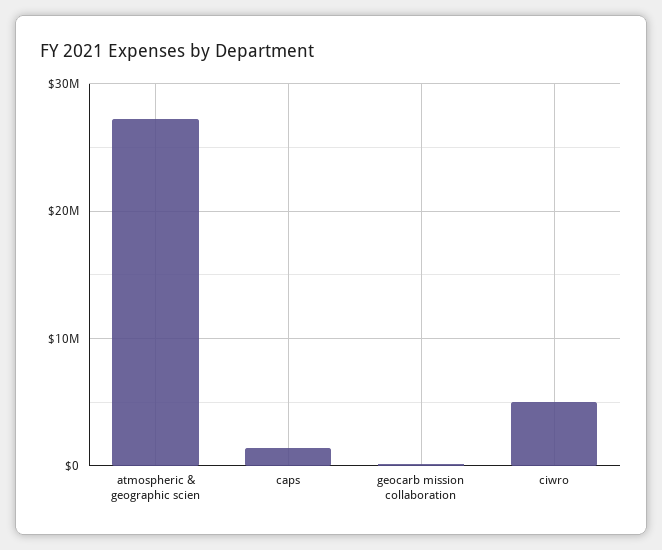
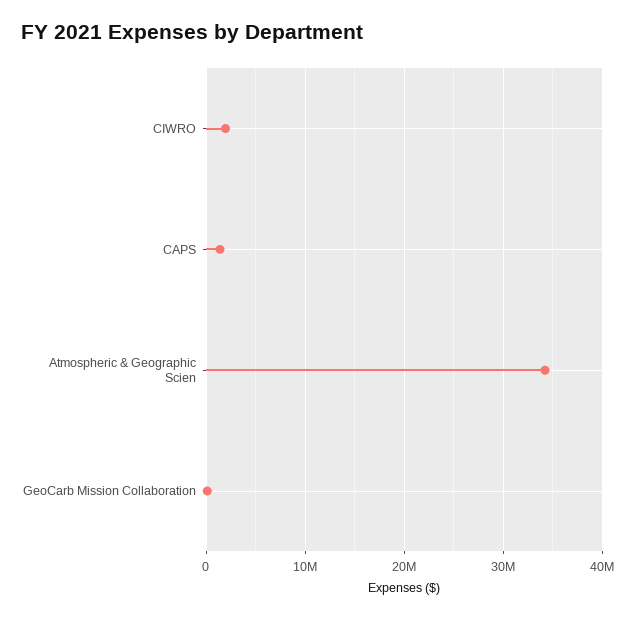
atmospheric & geographic scien: 27000000 -> 34000000
ciwro: 5000000 -> 2000000

